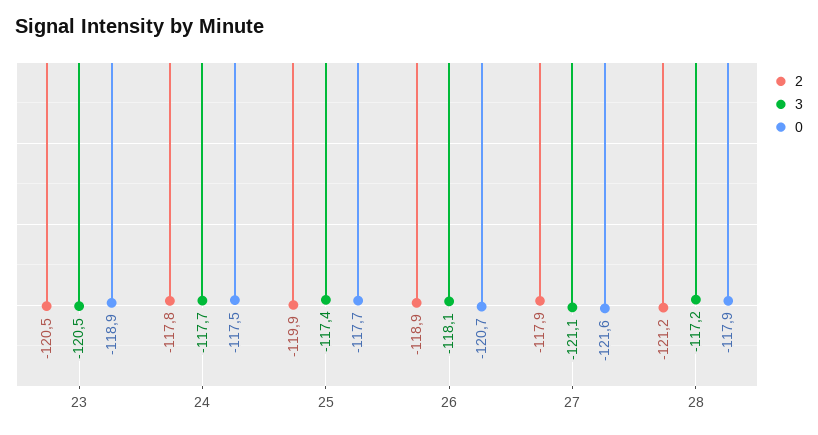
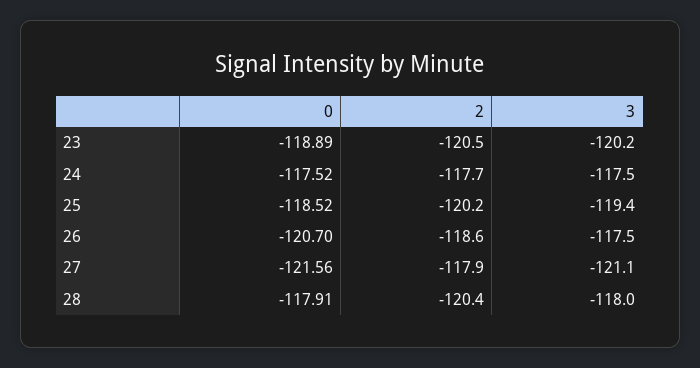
3, 23: -120.5 -> -120.2
2, 24: -117.8 -> -117.7
3, 24: -117.7 -> -117.5
2, 25: -119.9 -> -120.2
3, 25: -117.4 -> -119.4
0, 25: -117.7 -> -118.52
2, 26: -118.9 -> -118.6
3, 26: -118.1 -> -117.5
2, 28: -121.2 -> -120.4
3, 28: -117.2 -> -118

